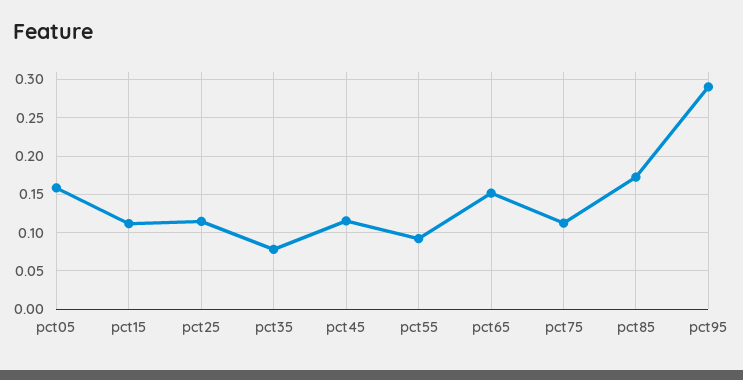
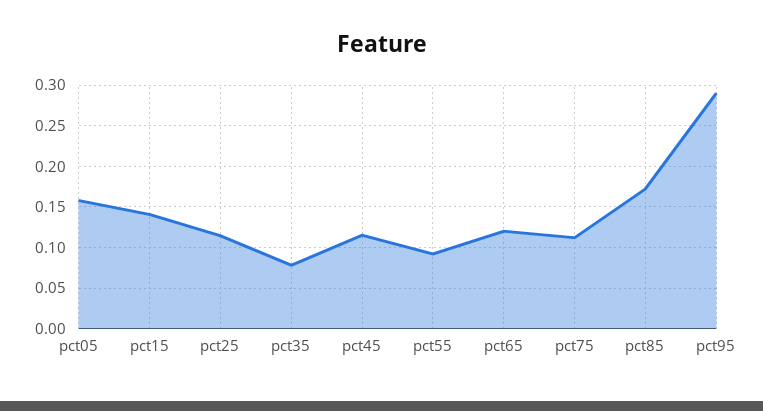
pct15: 0.11 -> 0.14
pct65: 0.15 -> 0.12

